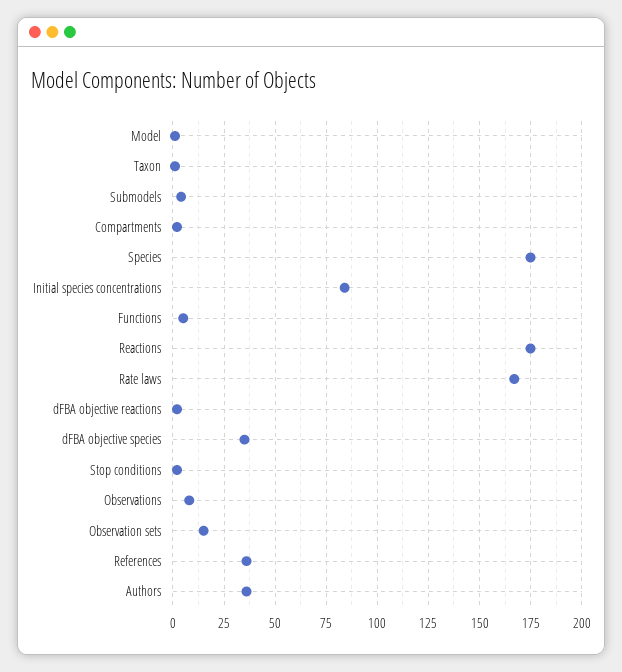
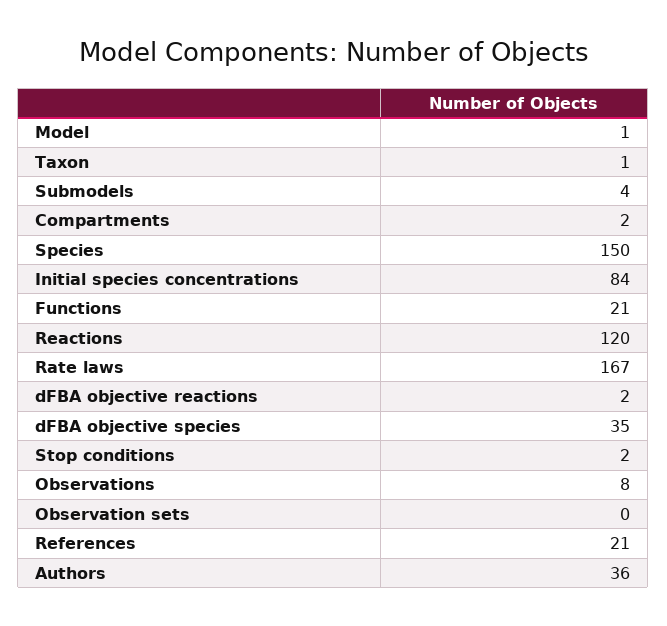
Species: 175 -> 150
Functions: 5 -> 21
Reactions: 175 -> 120
Observation sets: 15 -> 0
References: 35 -> 21

